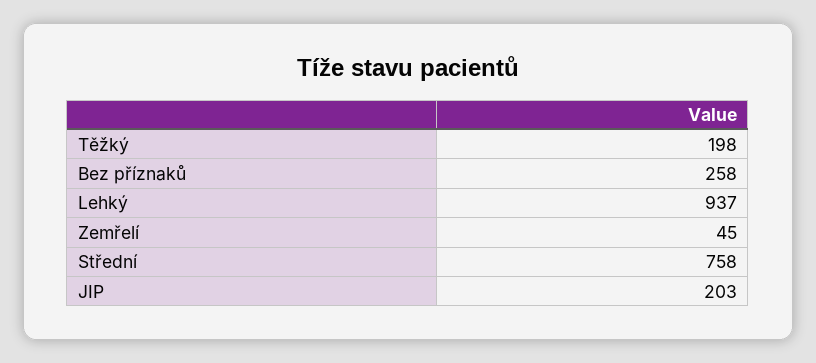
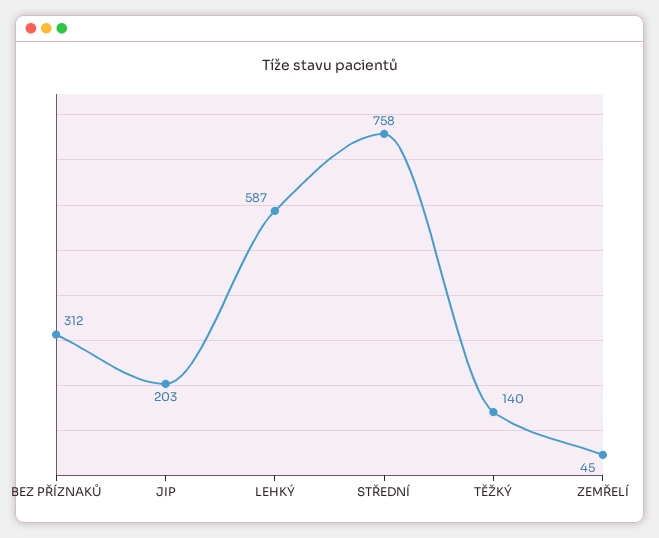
Těžký: 198 -> 140
Bez příznaků: 258 -> 312
Lehký: 937 -> 587

